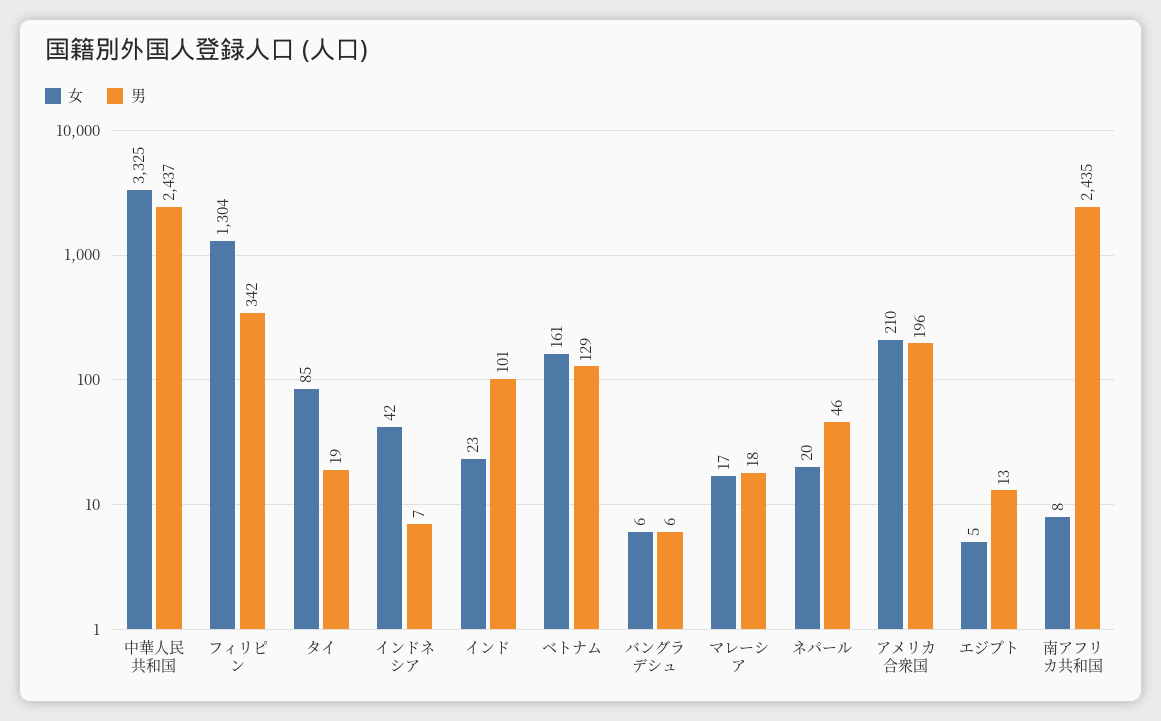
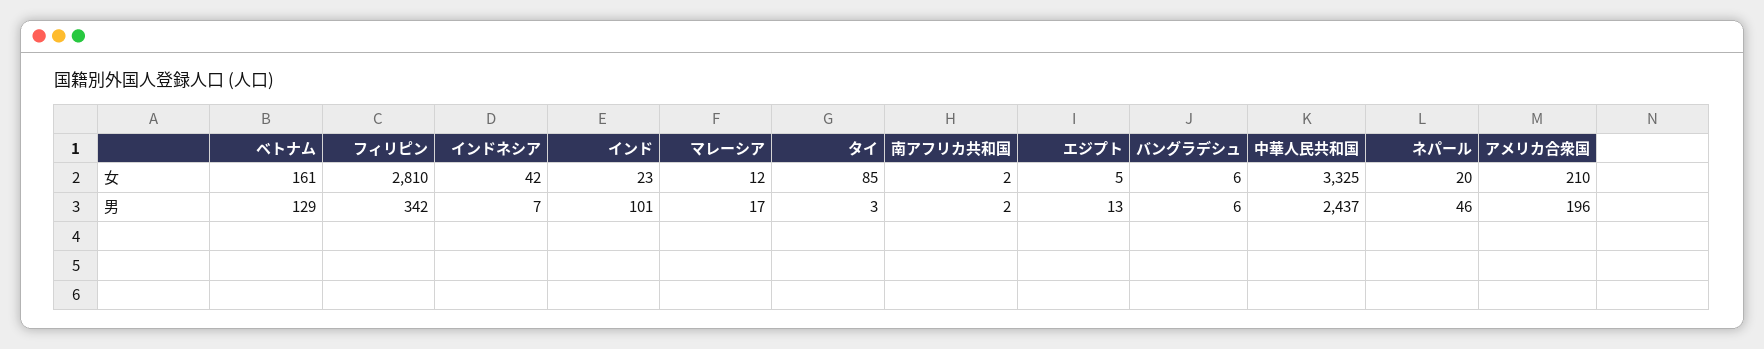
女, フィリピン: 1304 -> 2810
男, タイ: 19 -> 3
女, マレーシア: 17 -> 12
男, マレーシア: 18 -> 17
女, 南アフリカ共和国: 8 -> 2
男, 南アフリカ共和国: 2435 -> 2

